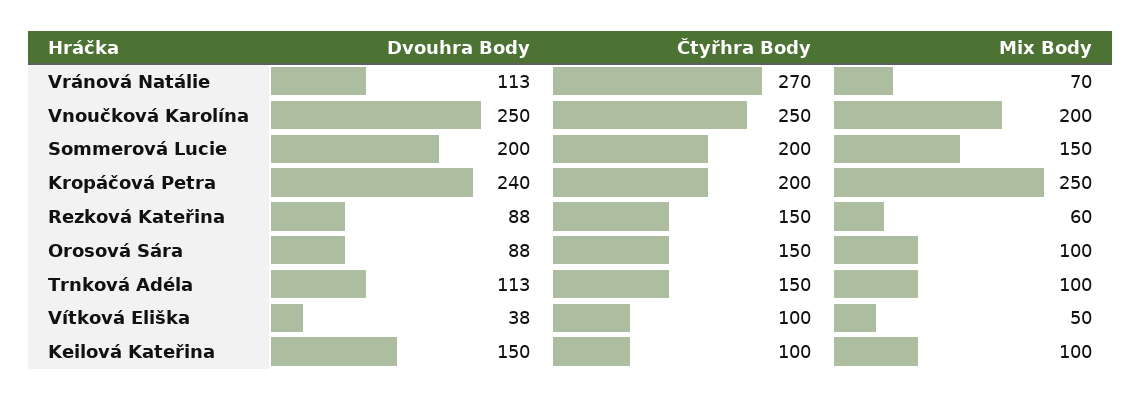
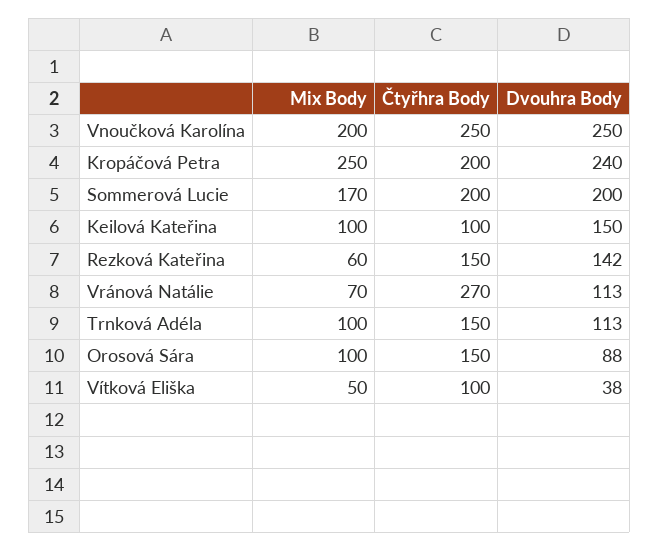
Mix Body, Sommerová Lucie: 150 -> 170
Dvouhra Body, Rezková Kateřina: 88 -> 142

